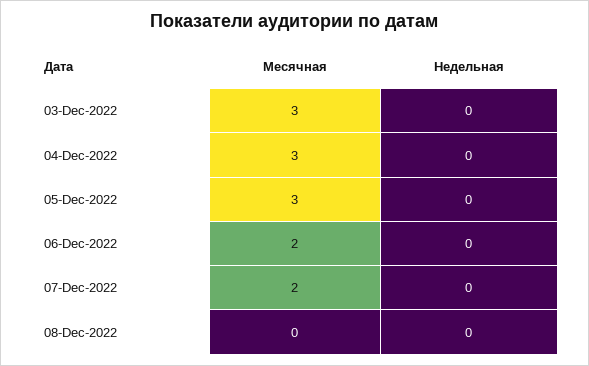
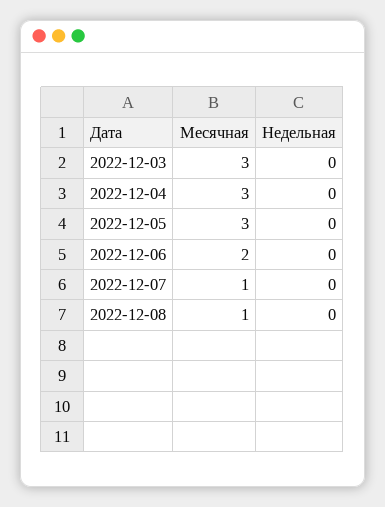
Месячная, 07-Dec-2022: 2 -> 1
Месячная, 08-Dec-2022: 0 -> 1

